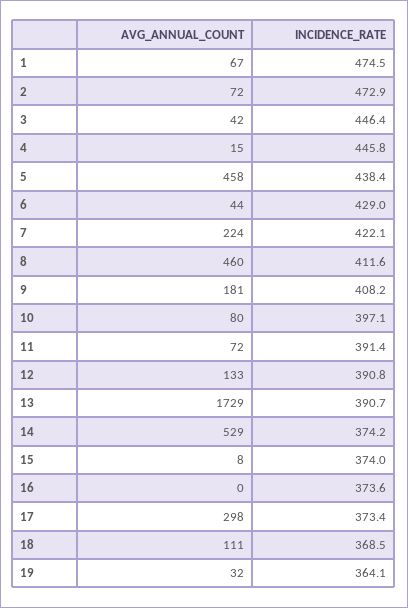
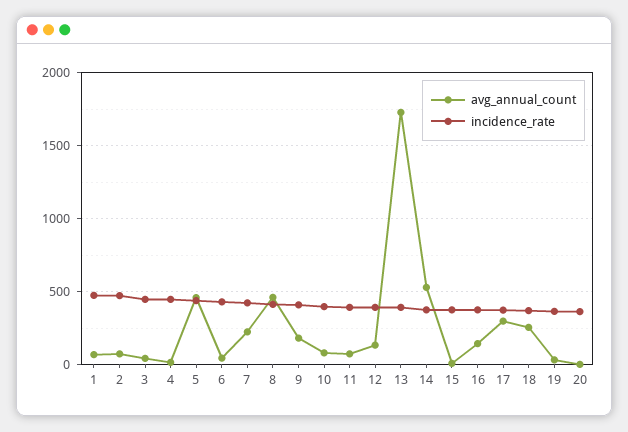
AVG_ANNUAL_COUNT, 16: 0 -> 150
AVG_ANNUAL_COUNT, 18: 111 -> 250
AVG_ANNUAL_COUNT, 20: none -> 0
INCIDENCE_RATE, 20: none -> 350

